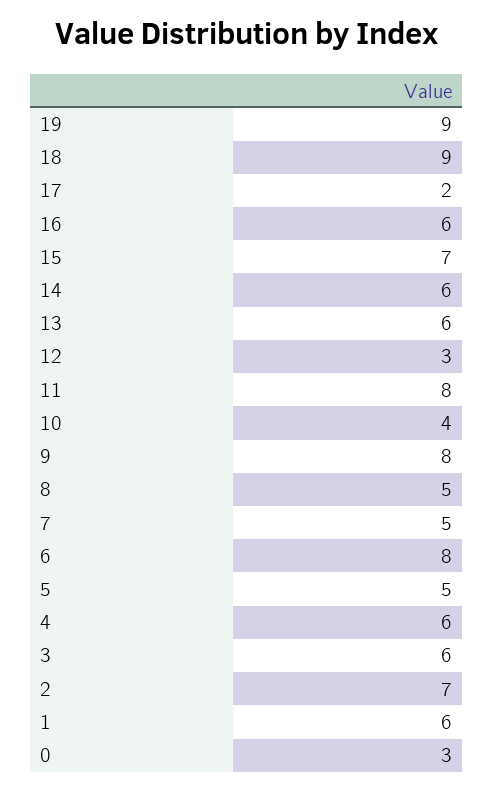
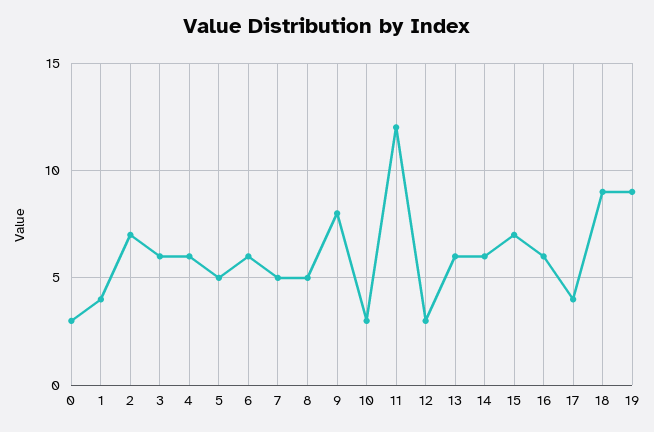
17: 2 -> 4
11: 8 -> 12
10: 4 -> 3
6: 8 -> 6
1: 6 -> 4

